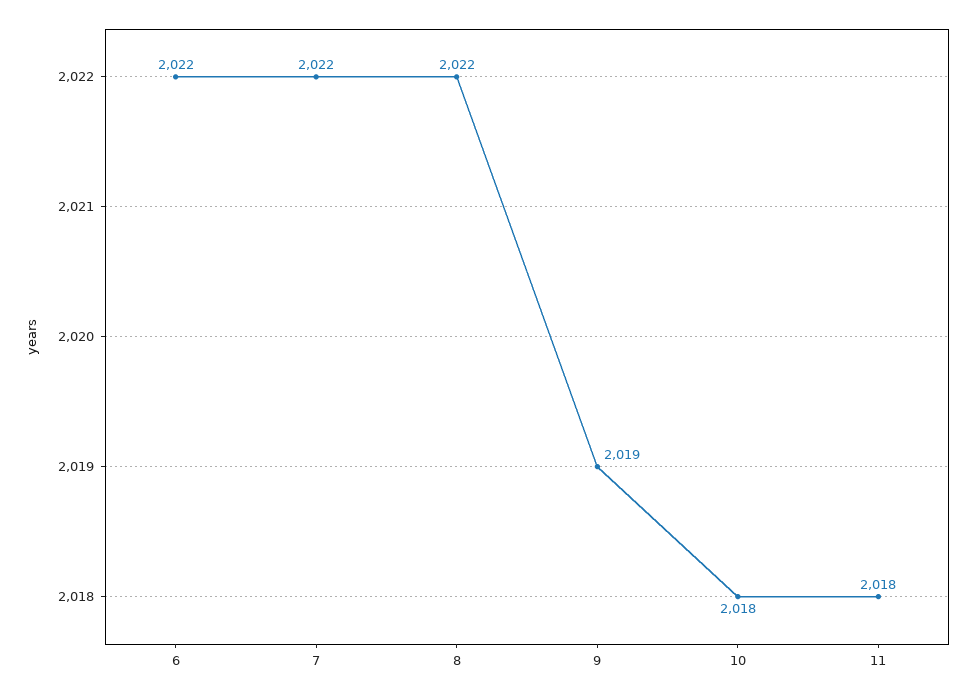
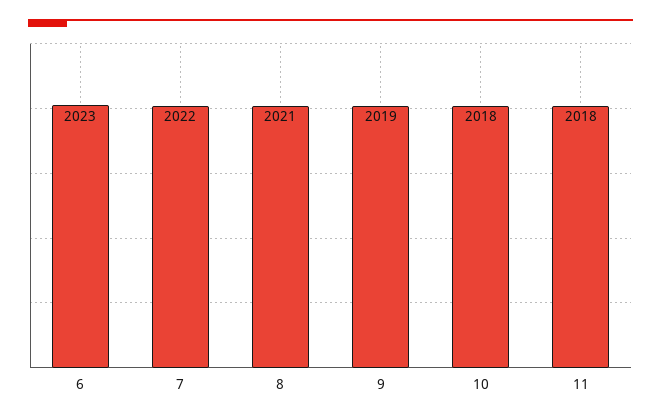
6: 2022 -> 2023
8: 2022 -> 2021

